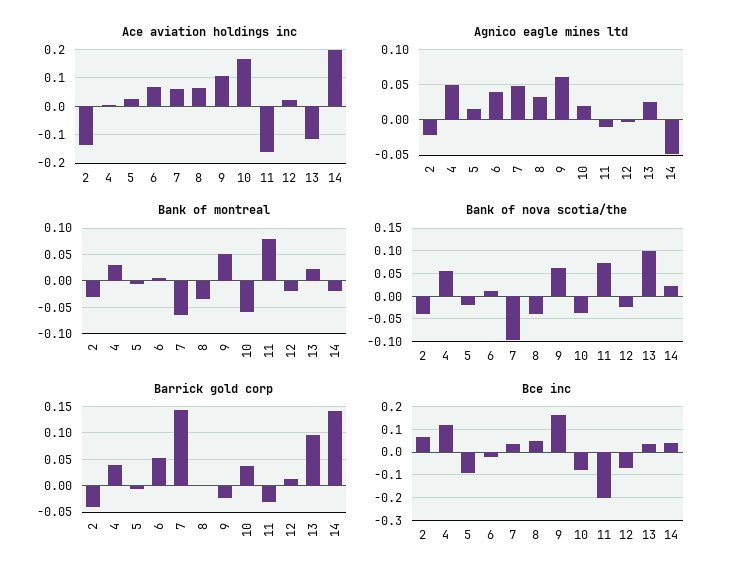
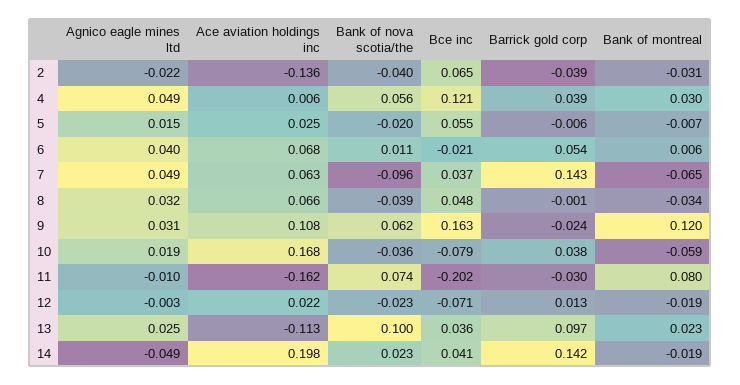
Agnico eagle mines ltd, 9: 0.06 -> 0.031
Bank of montreal, 9: 0.05 -> 0.12
Bce inc, 5: -0.1 -> 0.055

